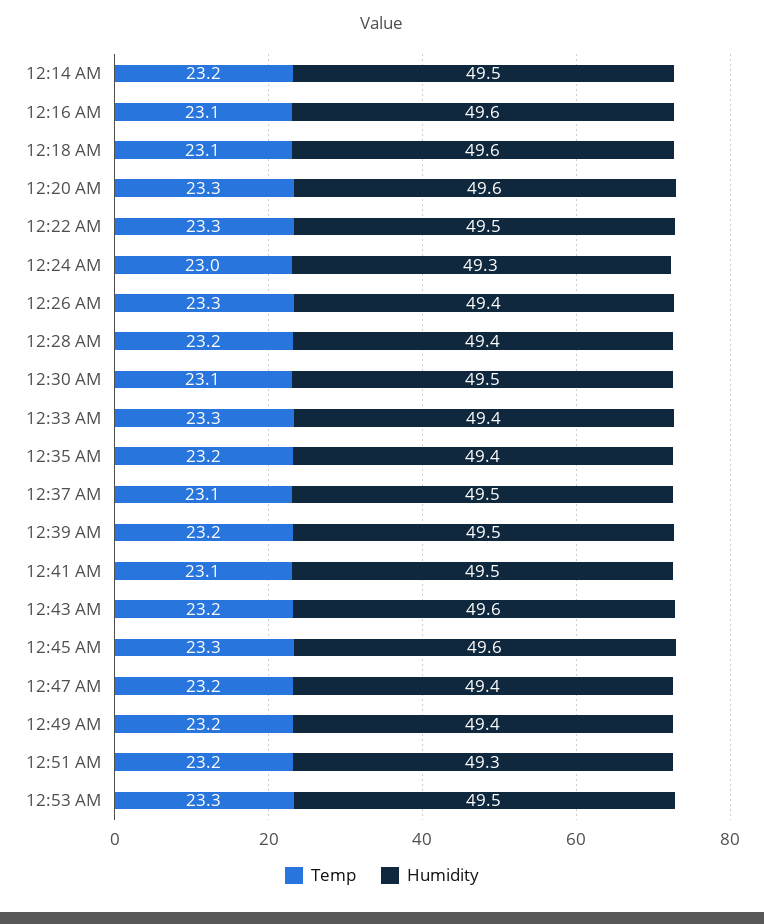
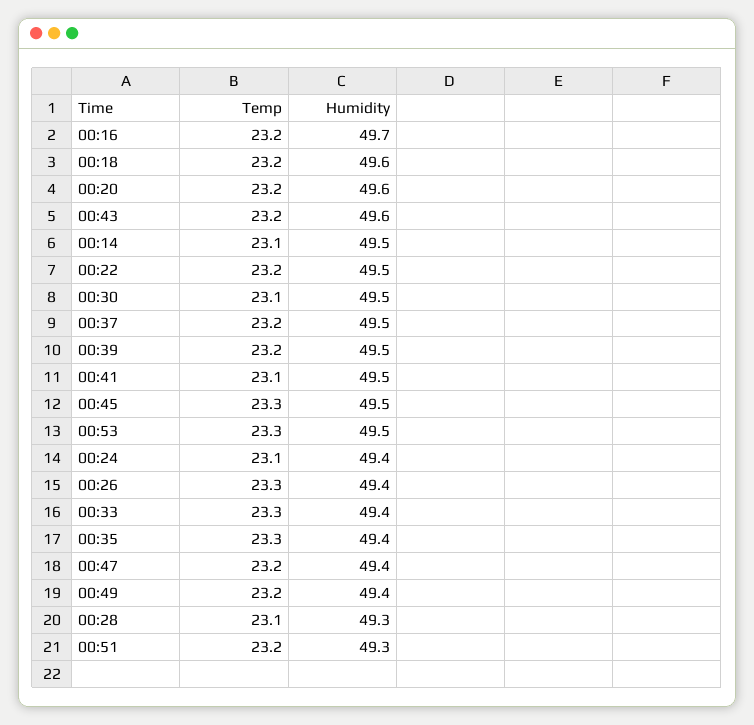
Temp, 12:14 AM: 23.2 -> 23.1
Temp, 12:16 AM: 23.1 -> 23.2
Humidity, 12:16 AM: 49.6 -> 49.7
Temp, 12:18 AM: 23.1 -> 23.2
Temp, 12:20 AM: 23.3 -> 23.2
Temp, 12:22 AM: 23.3 -> 23.2
Temp, 12:24 AM: 23 -> 23.1
Humidity, 12:24 AM: 49.3 -> 49.4
Temp, 12:28 AM: 23.2 -> 23.1
Humidity, 12:28 AM: 49.4 -> 49.3
Temp, 12:35 AM: 23.2 -> 23.3
Temp, 12:37 AM: 23.1 -> 23.2
Humidity, 12:45 AM: 49.6 -> 49.5

